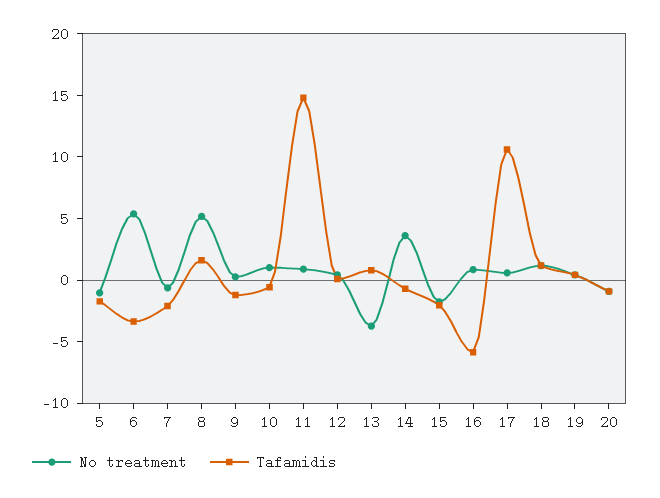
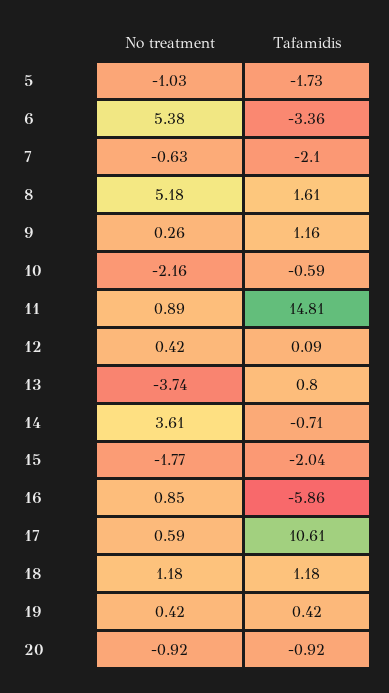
Tafamidis, 9: -1 -> 1.16
No treatment, 10: 1 -> -2.16

